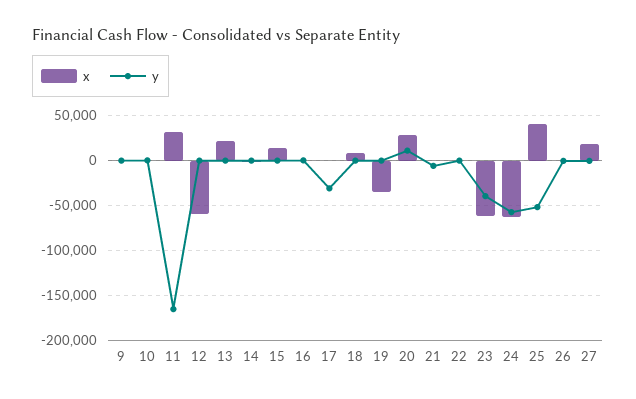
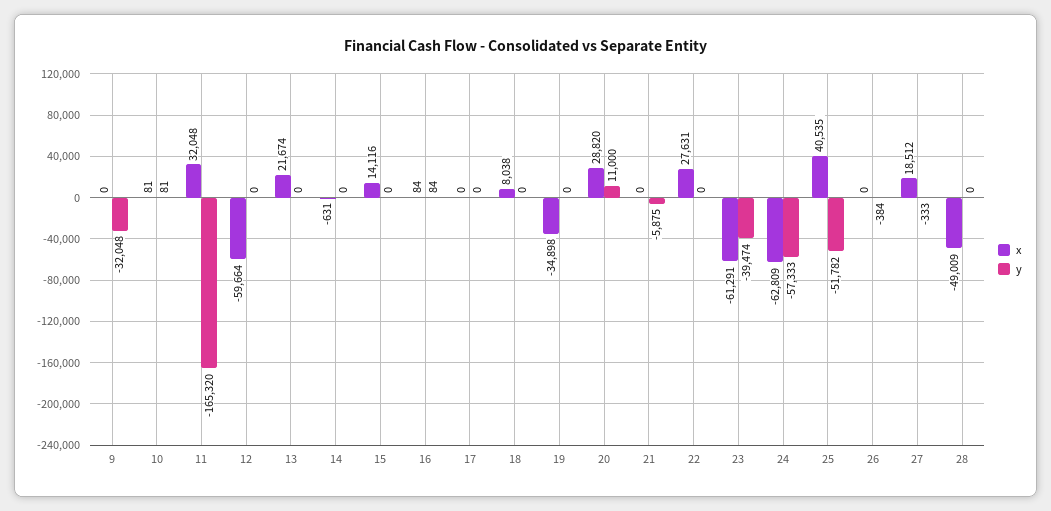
y, 9: 0 -> -32048
y, 17: -30000 -> 0
x, 22: 0 -> 27631
x, 28: none -> -49009
y, 28: none -> 0

